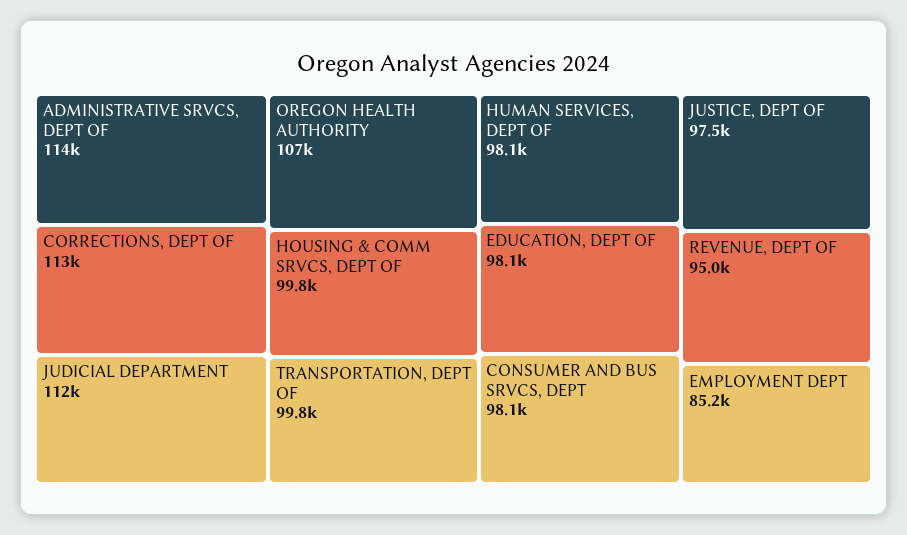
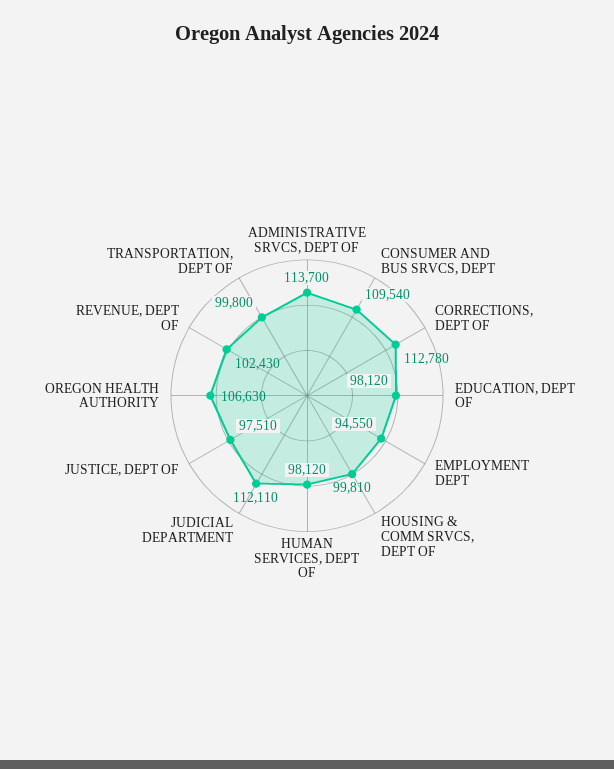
CONSUMER AND BUS SRVCS, DEPT: 98100 -> 109540
REVENUE, DEPT OF: 95000 -> 102430
EMPLOYMENT DEPT: 85200 -> 94550

